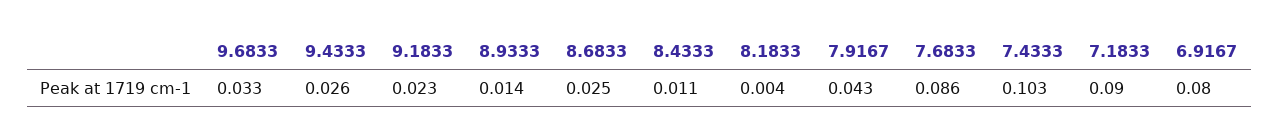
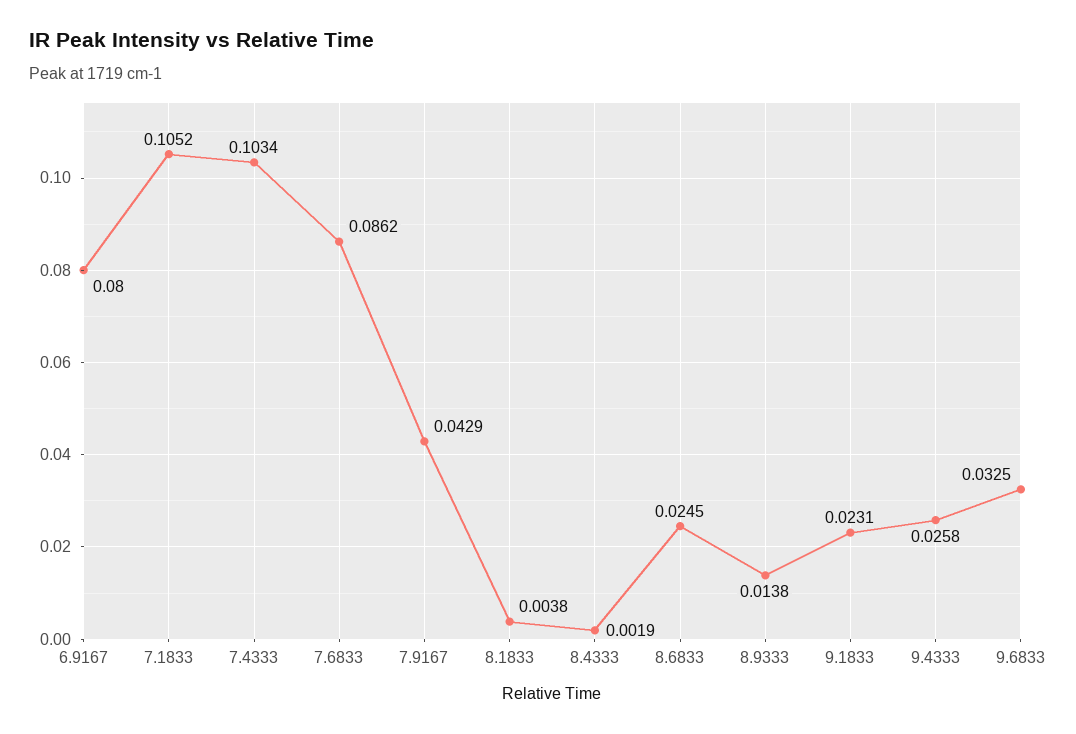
8.4333: 0.011 -> 0.0019
7.1833: 0.09 -> 0.1052

